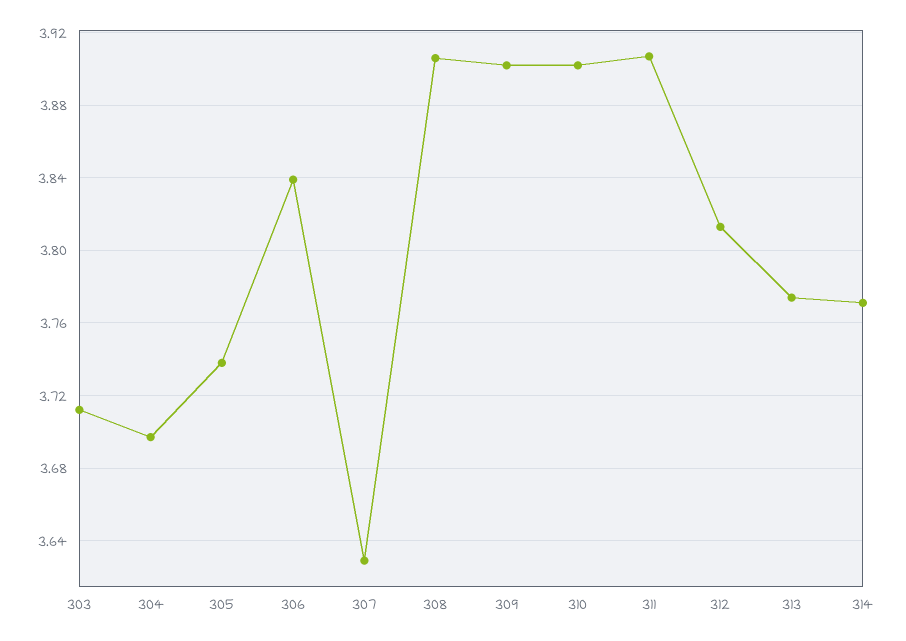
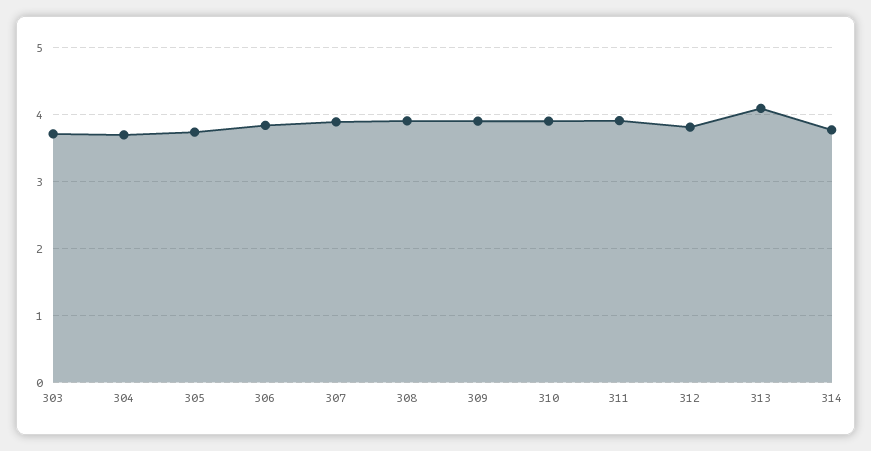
307: 3.63 -> 3.9
313: 3.775 -> 4.1

